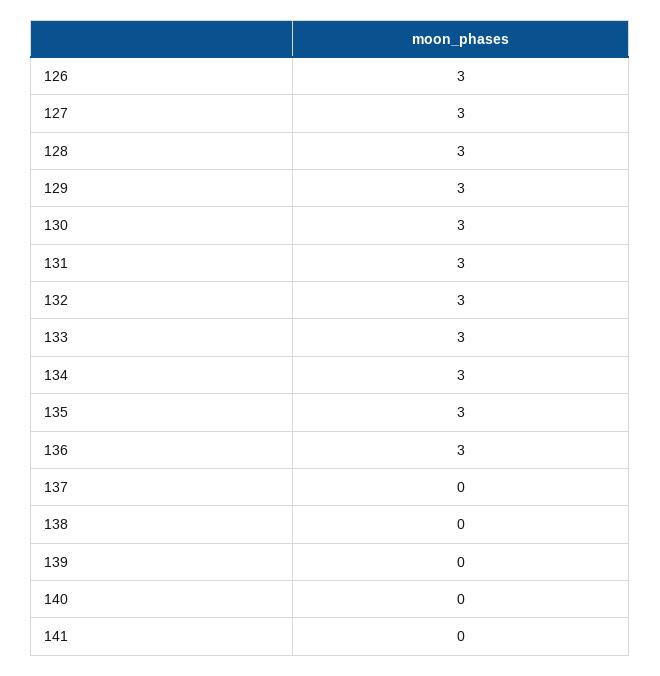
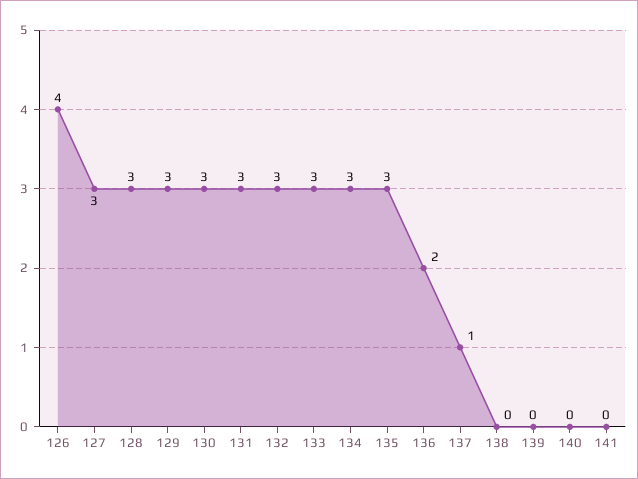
126: 3 -> 4
136: 3 -> 2
137: 0 -> 1

